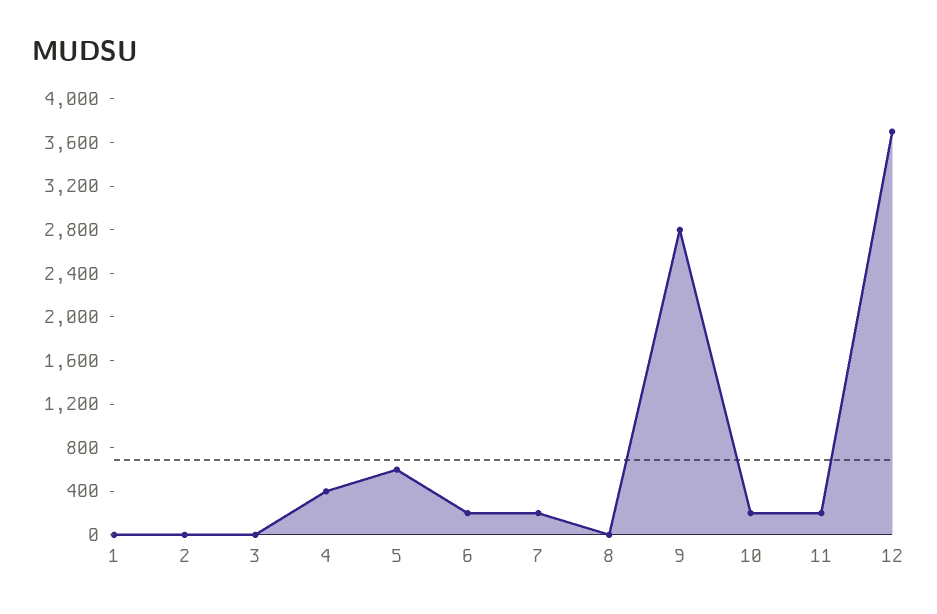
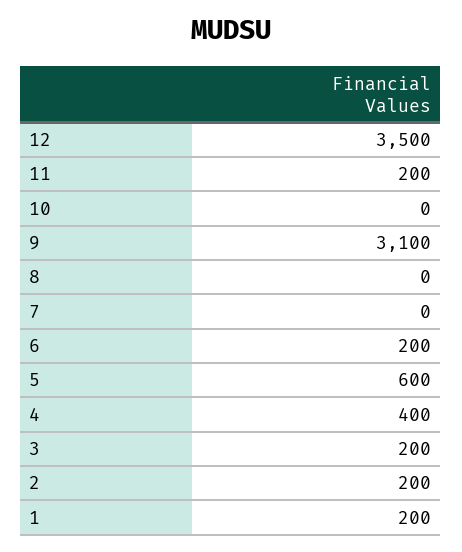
1: 0 -> 200
2: 0 -> 200
3: 0 -> 200
7: 200 -> 0
9: 2800 -> 3100
10: 200 -> 0
12: 3700 -> 3500

